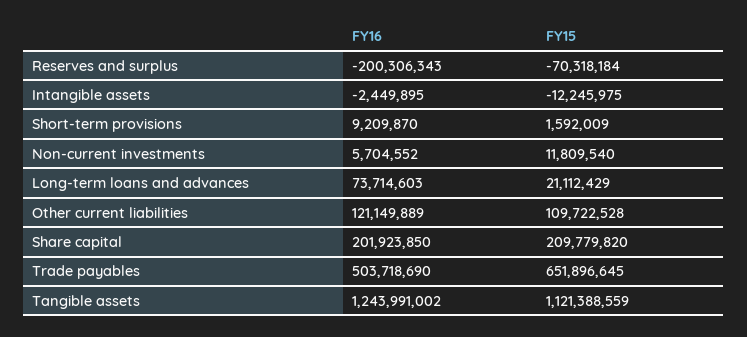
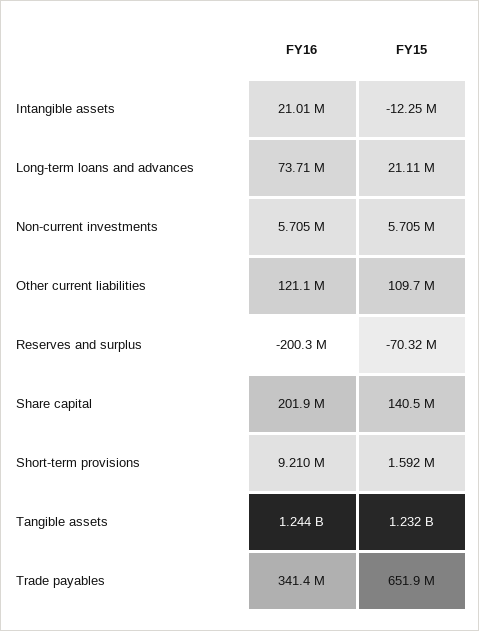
FY16, Intangible assets: -2449895 -> 21010000
FY15, Non-current investments: 11809540 -> 5705000
FY15, Share capital: 209779820 -> 140500000
FY16, Trade payables: 503718690 -> 341400000
FY15, Tangible assets: 1121388559 -> 1232000000

